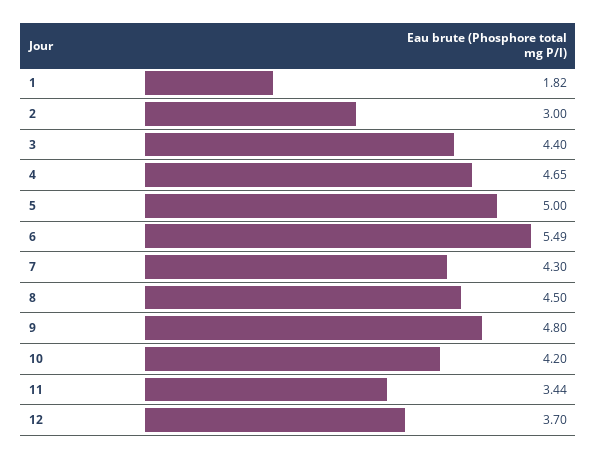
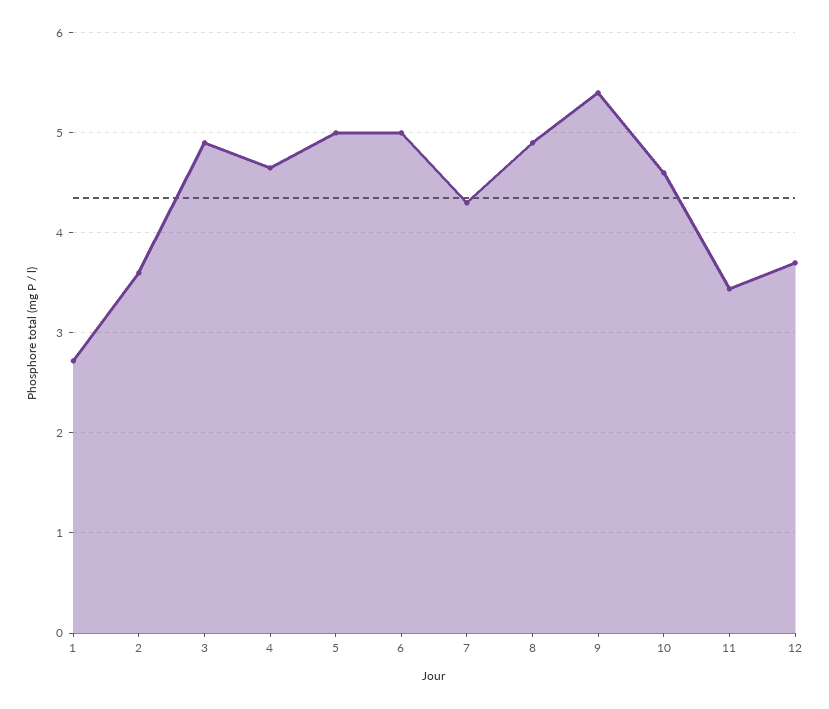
1: 1.82 -> 2.7
2: 3 -> 3.6
3: 4.4 -> 4.9
6: 5.49 -> 5
8: 4.5 -> 4.9
9: 4.8 -> 5.4
10: 4.2 -> 4.6

